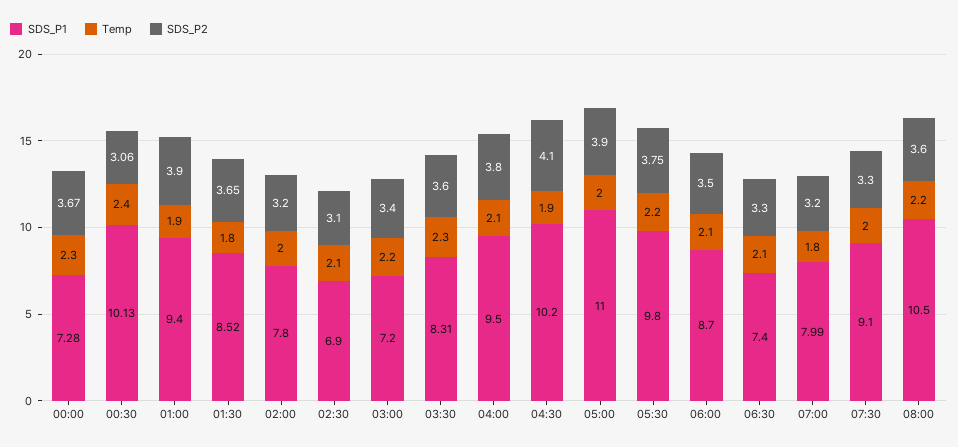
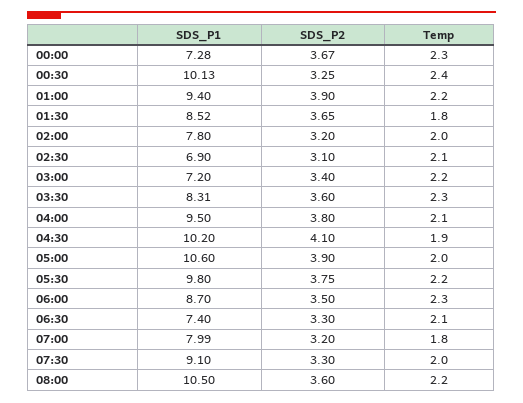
SDS_P2, 00:30: 3.06 -> 3.25
Temp, 01:00: 1.9 -> 2.2
SDS_P1, 05:00: 11 -> 10.6
Temp, 06:00: 2.1 -> 2.3

